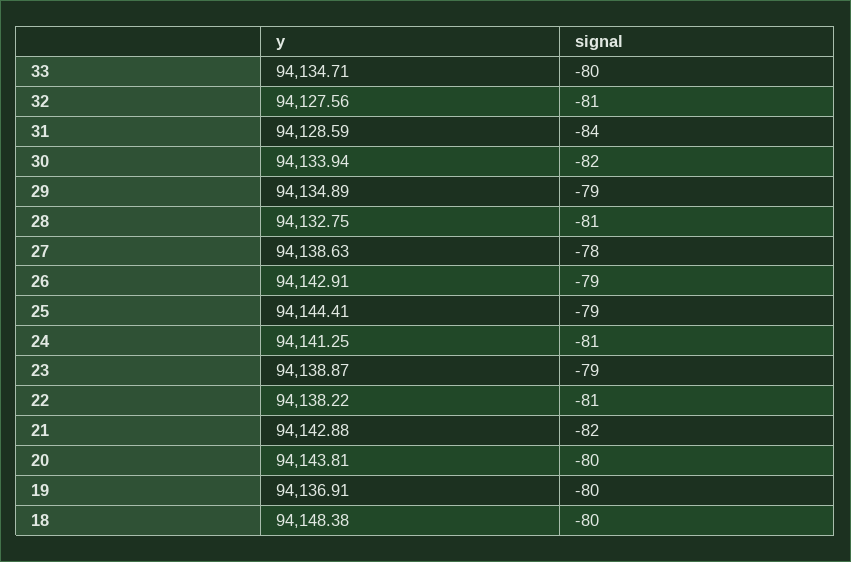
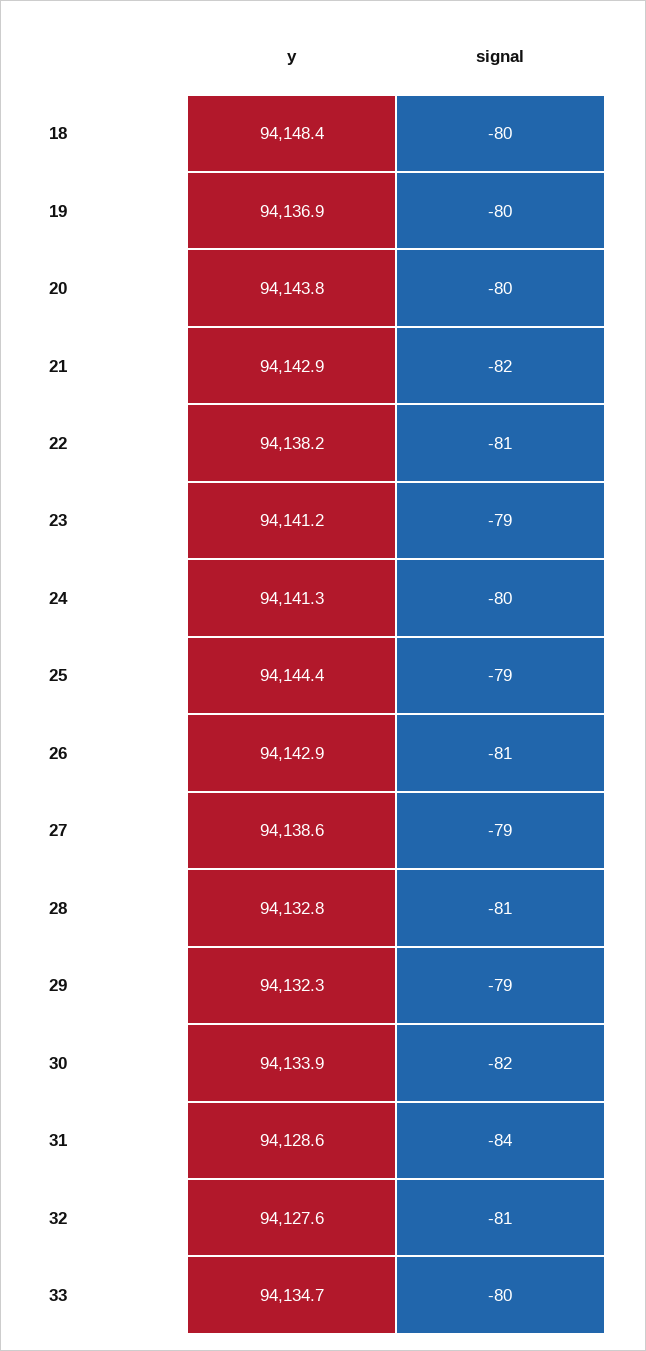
y, 29: 94134.89 -> 94132.3
signal, 27: -78 -> -79
signal, 26: -79 -> -81
signal, 24: -81 -> -80
y, 23: 94138.87 -> 94141.2

